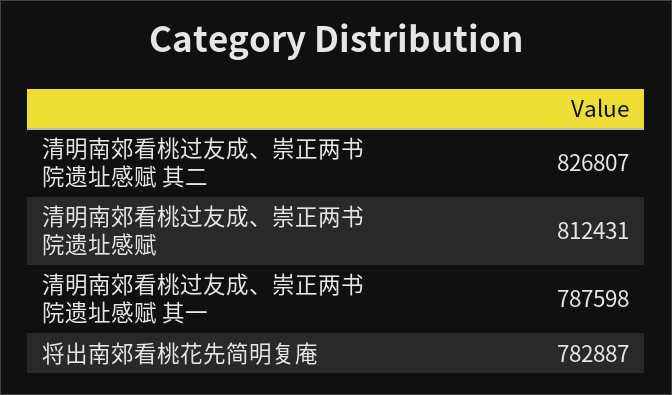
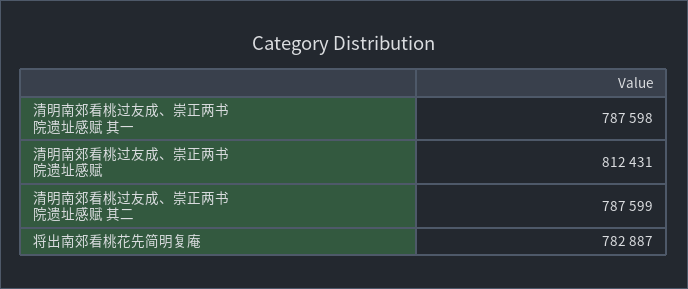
清明南郊看桃过友成、崇正两书院遗址感赋 其二: 826807 -> 787599

